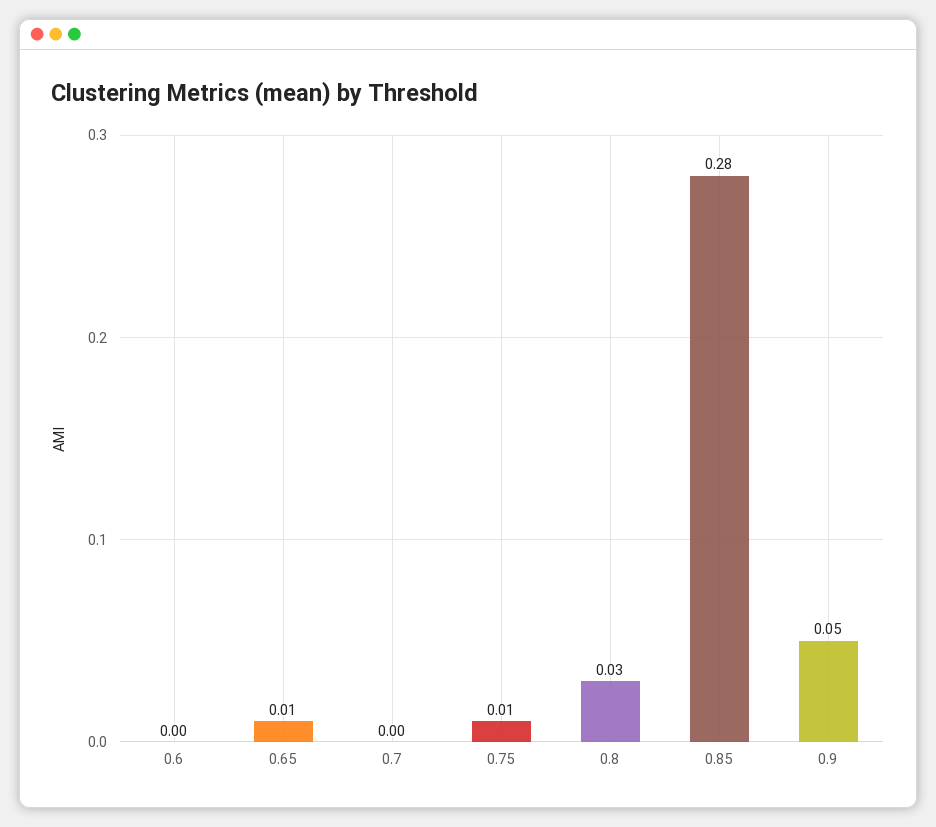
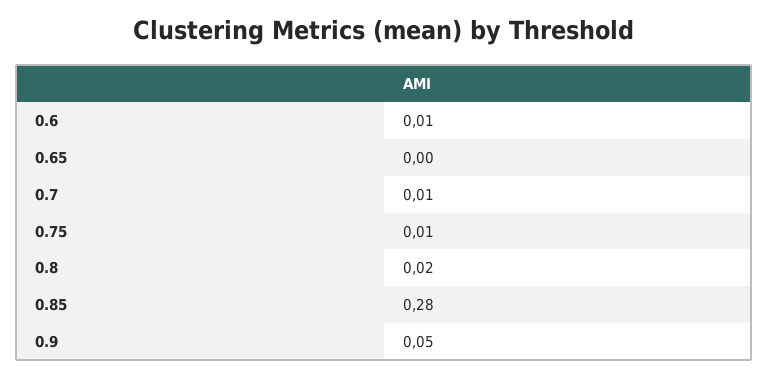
0.6: 0 -> 0.01
0.65: 0.01 -> 0
0.7: 0 -> 0.01
0.8: 0.03 -> 0.02

